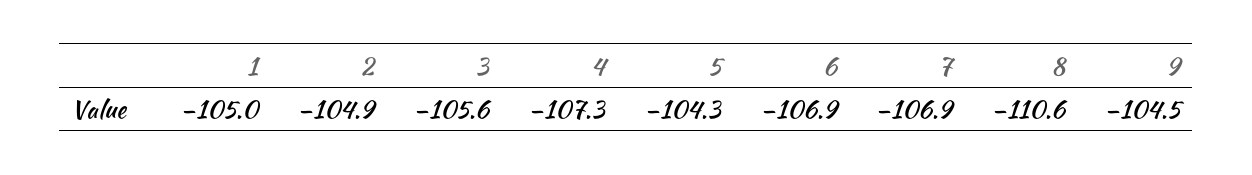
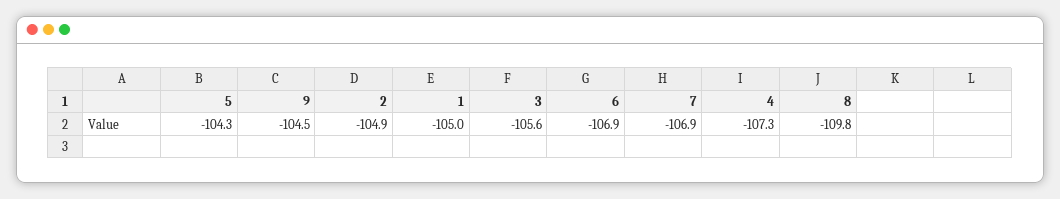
8: -110.6 -> -109.8

